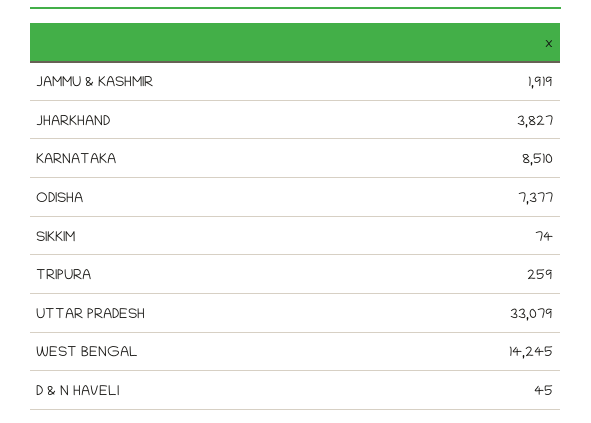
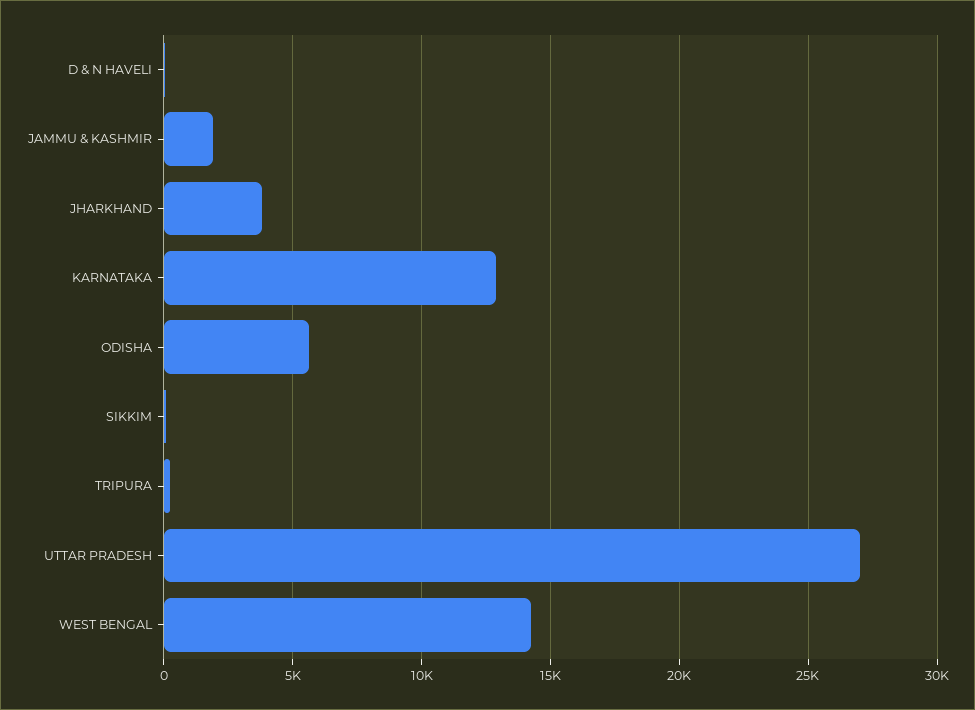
KARNATAKA: 8510 -> 13000
ODISHA: 7377 -> 5500
UTTAR PRADESH: 33079 -> 27000

